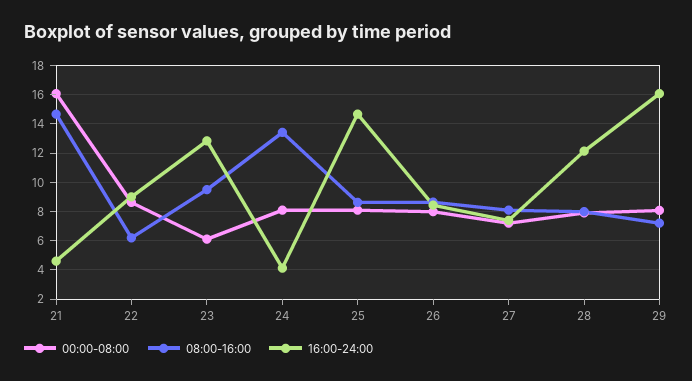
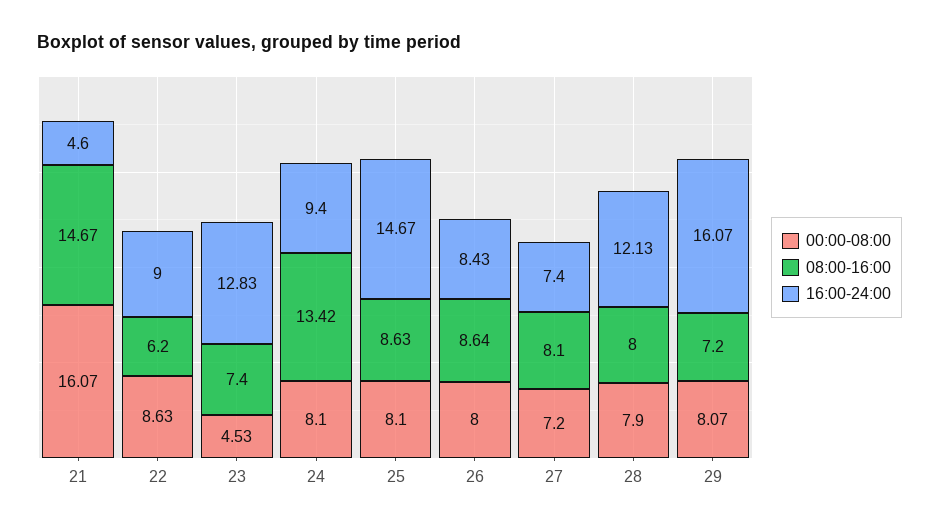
00:00-08:00, 23: 6 -> 4.53
08:00-16:00, 23: 9.5 -> 7.4
16:00-24:00, 24: 4 -> 9.4

